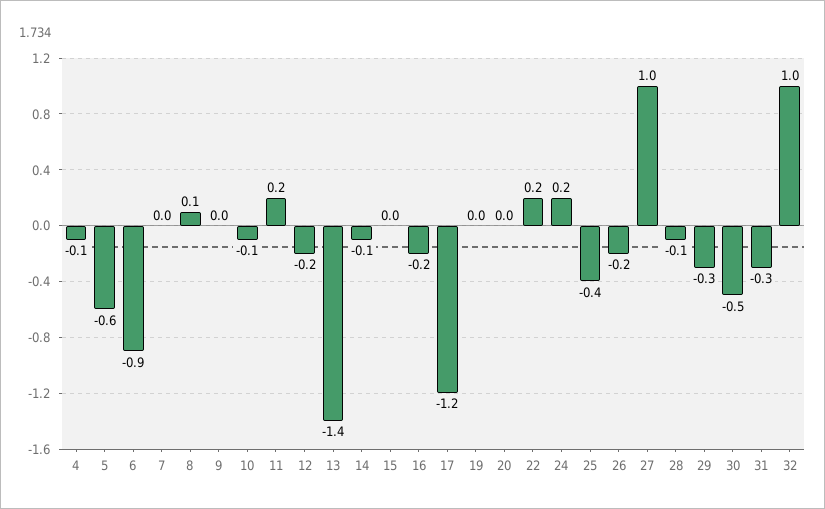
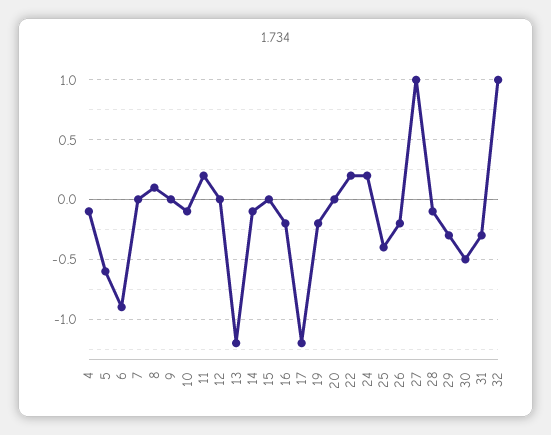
12: -0.2 -> 0
13: -1.4 -> -1.2
19: 0 -> -0.2

